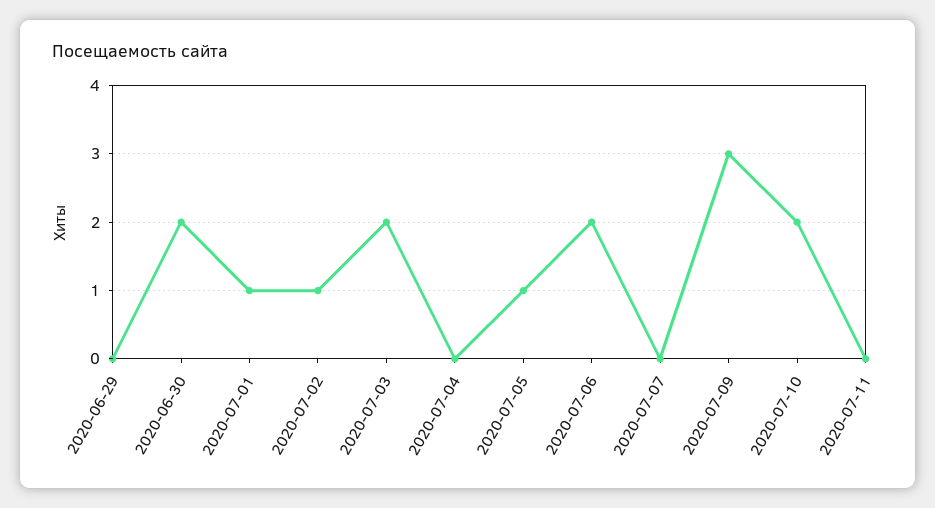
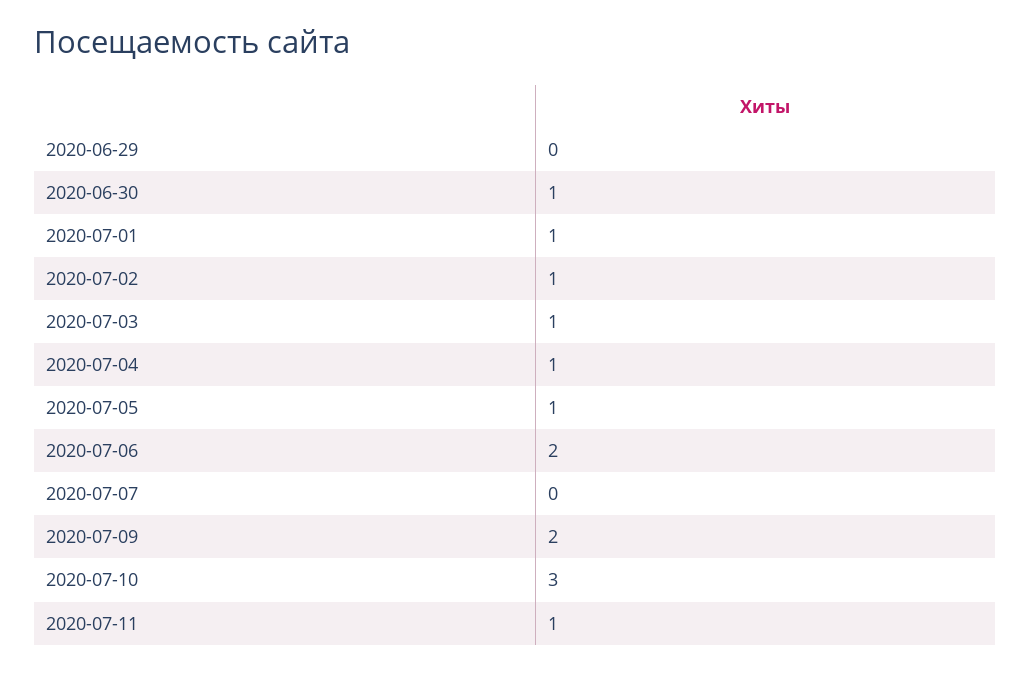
2020-06-30: 2 -> 1
2020-07-03: 2 -> 1
2020-07-04: 0 -> 1
2020-07-09: 3 -> 2
2020-07-10: 2 -> 3
2020-07-11: 0 -> 1

